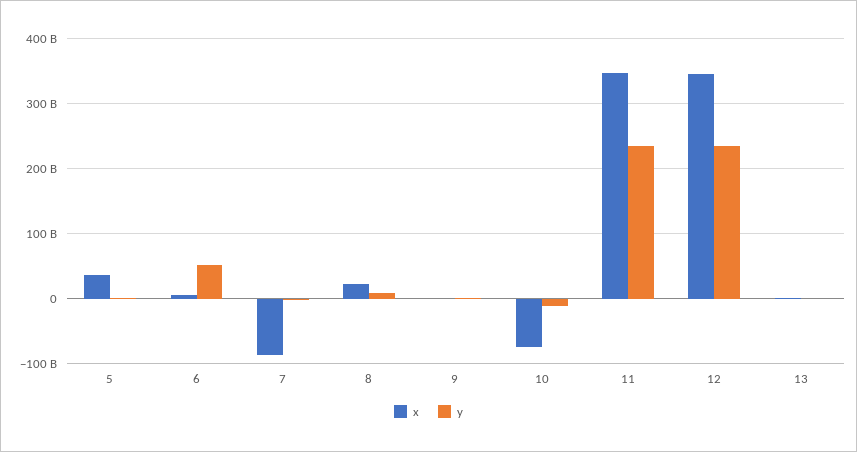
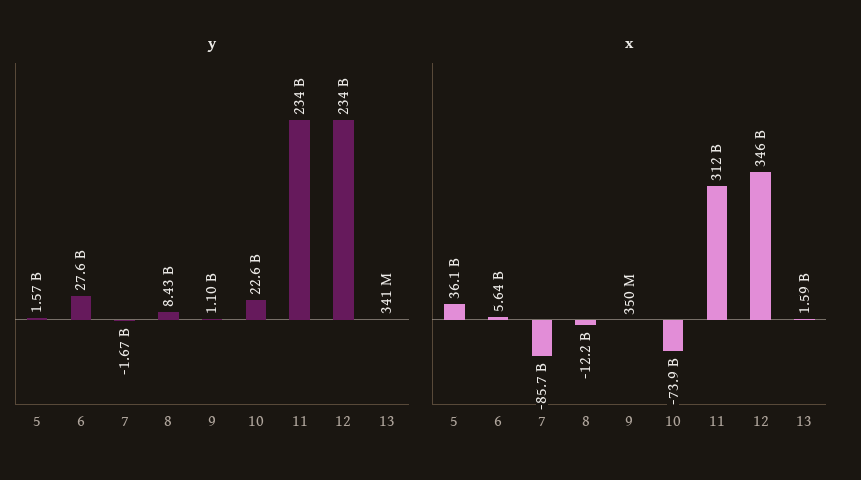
y, 6: 50000000000 -> 27600000000
x, 8: 20000000000 -> -12200000000
y, 10: -10000000000 -> 22600000000
x, 11: 350000000000 -> 312000000000

